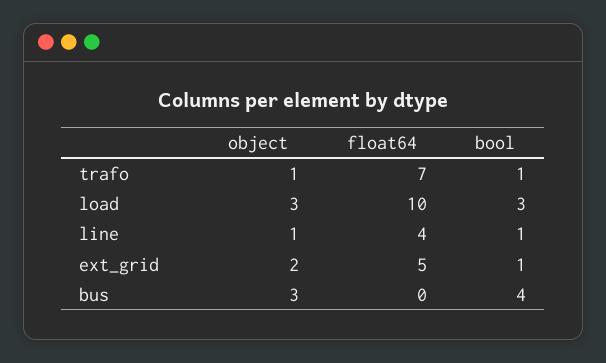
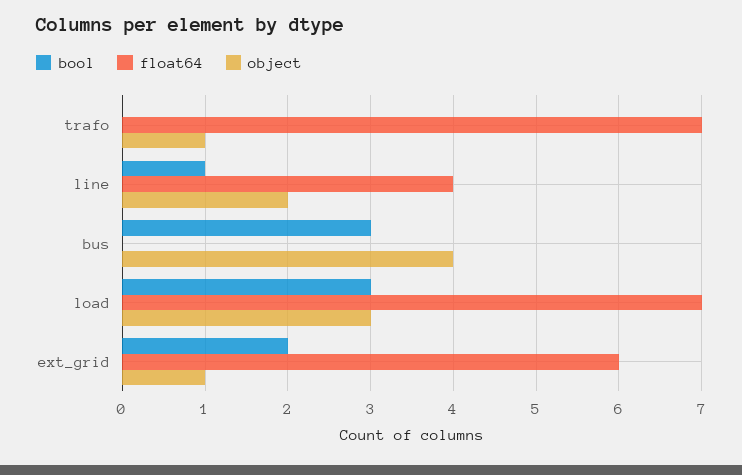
bool, trafo: 1 -> 0
float64, load: 10 -> 7
object, line: 1 -> 2
object, ext_grid: 2 -> 1
float64, ext_grid: 5 -> 6
bool, ext_grid: 1 -> 2
object, bus: 3 -> 4
bool, bus: 4 -> 3

